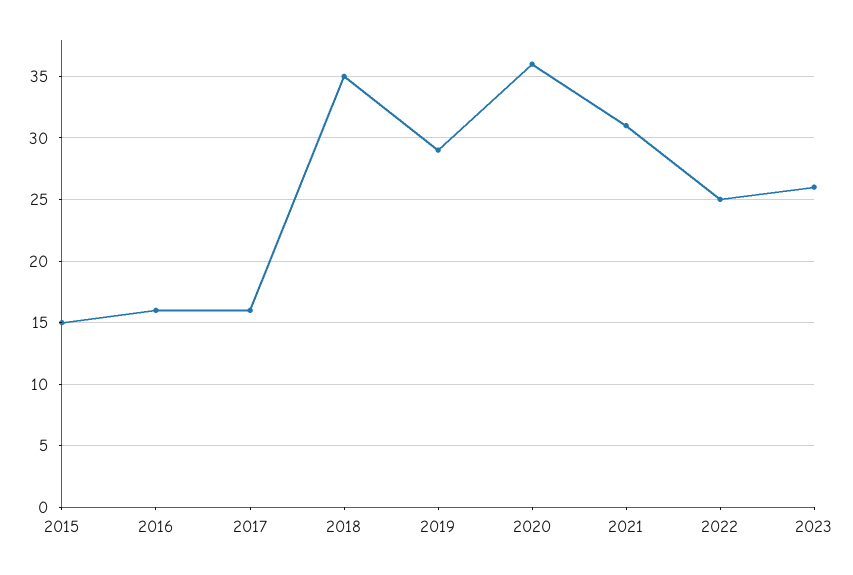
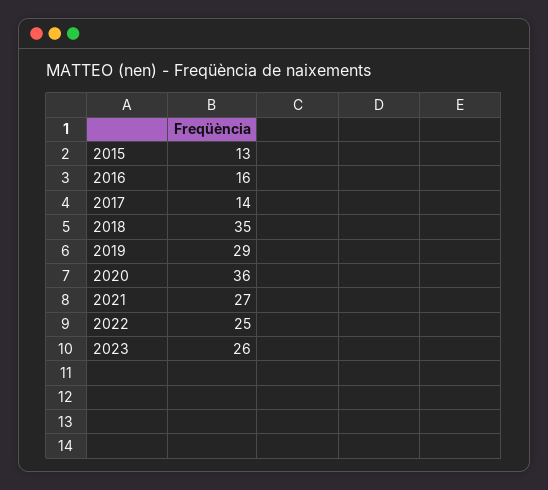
2015: 15 -> 13
2017: 16 -> 14
2021: 31 -> 27

